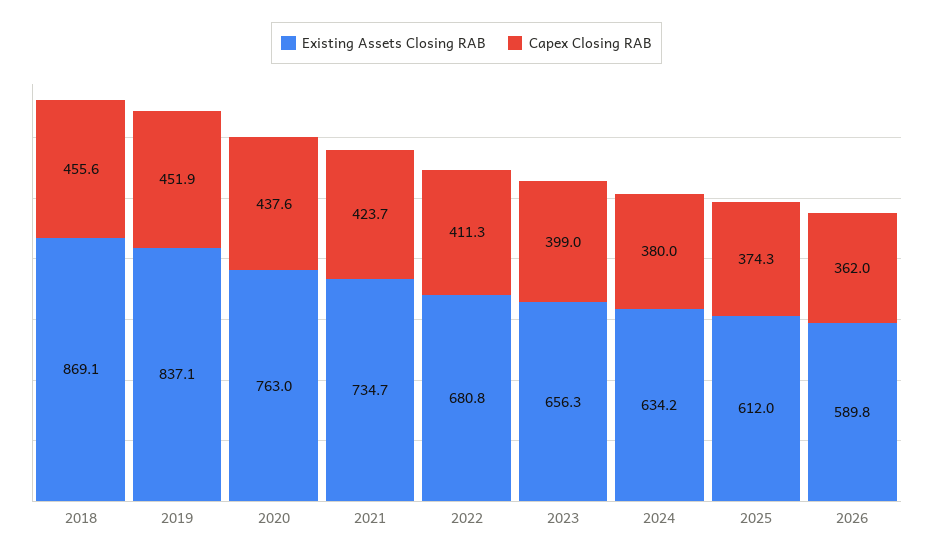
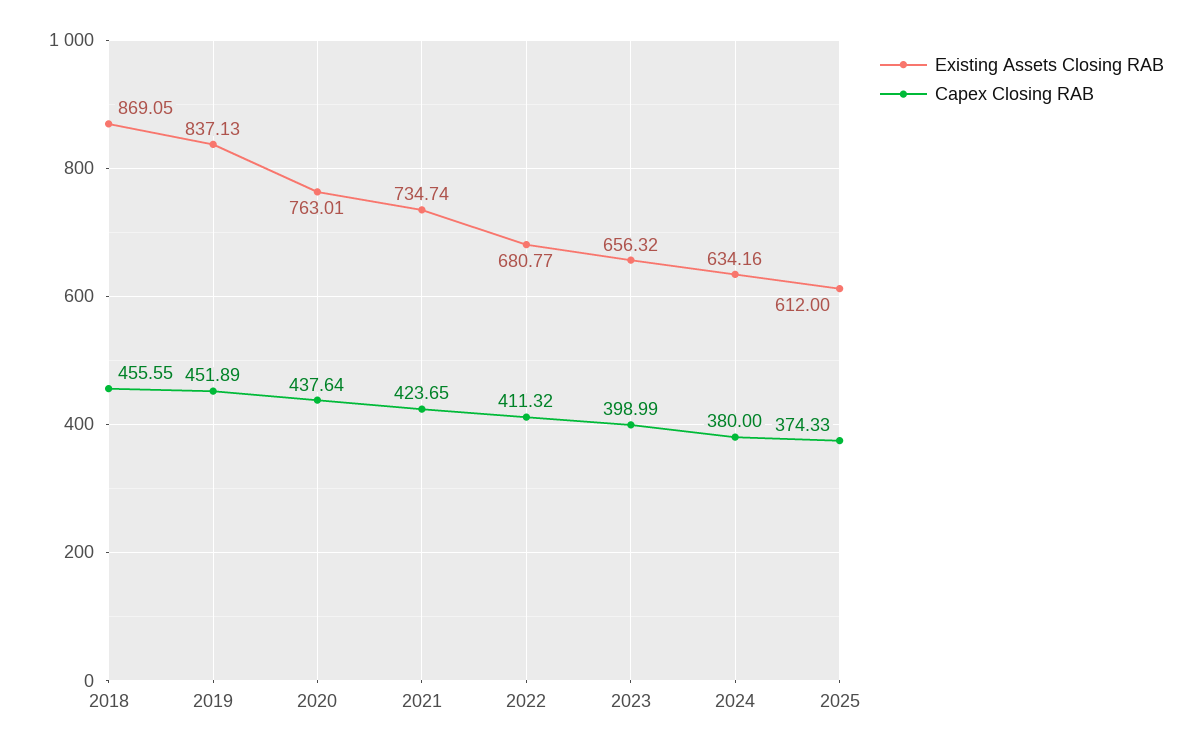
Existing Assets Closing RAB, 2026: 589.8 -> none
Capex Closing RAB, 2026: 362 -> none

